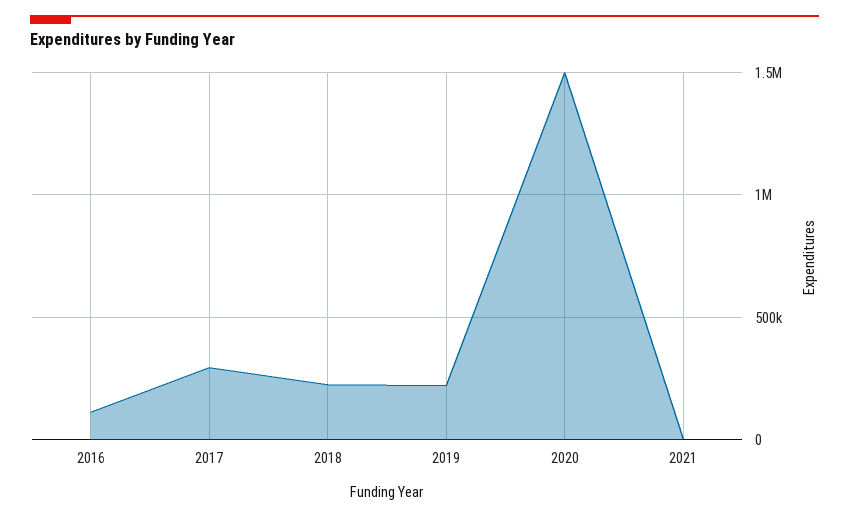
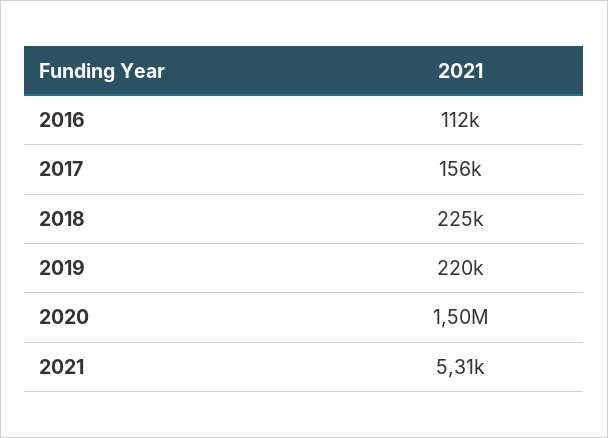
2017: 300000 -> 156000

